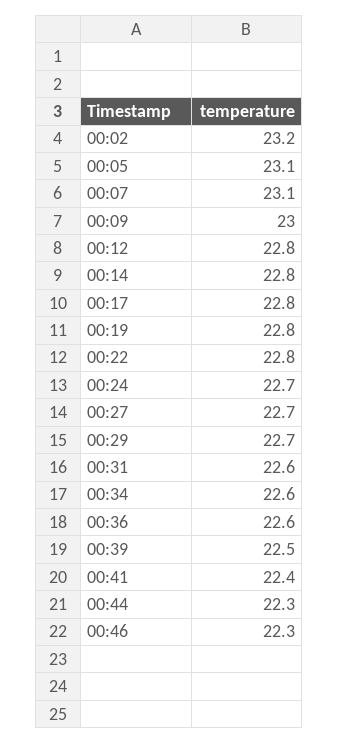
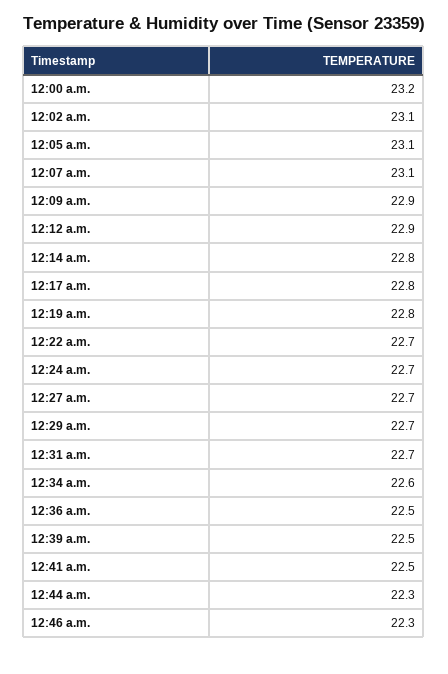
00:02: 23.2 -> 23.1
00:09: 23 -> 22.9
00:12: 22.8 -> 22.9
00:22: 22.8 -> 22.7
00:31: 22.6 -> 22.7
00:36: 22.6 -> 22.5
00:41: 22.4 -> 22.5
12:00 a.m.: none -> 23.2

